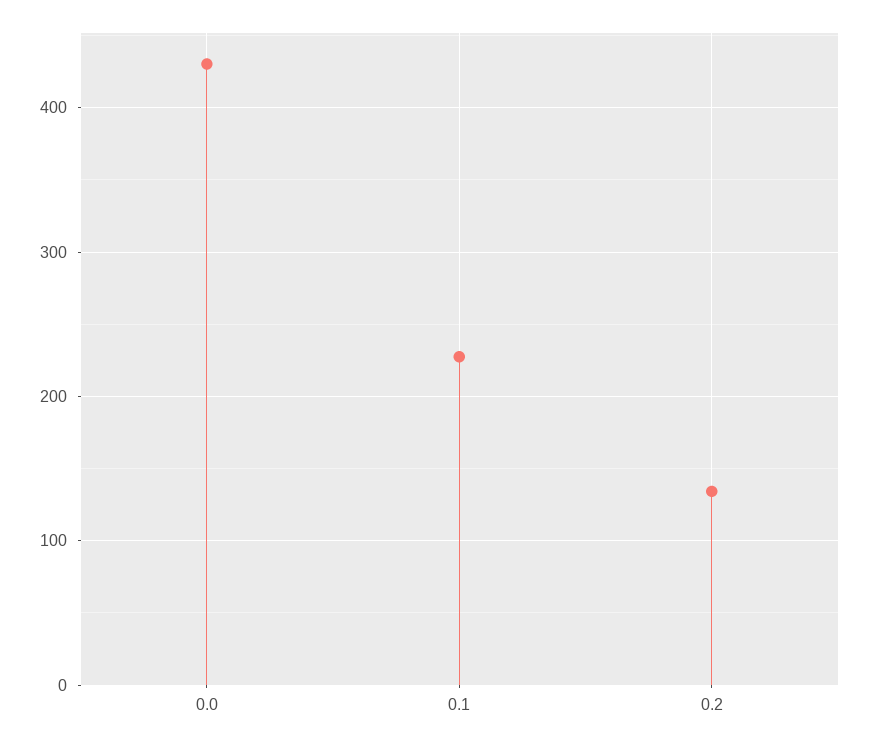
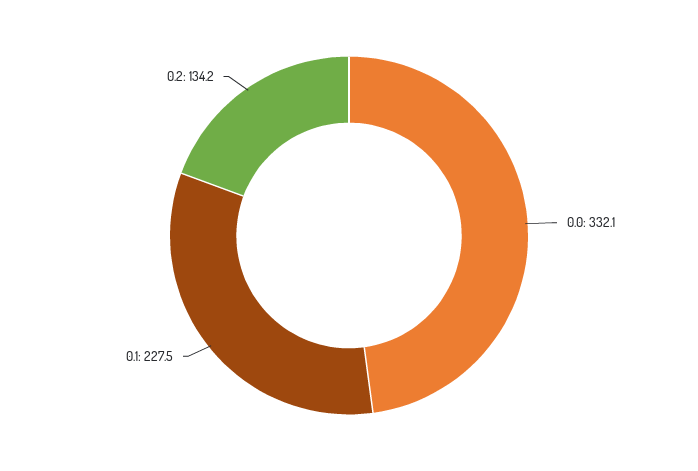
0.0: 430 -> 332.1

